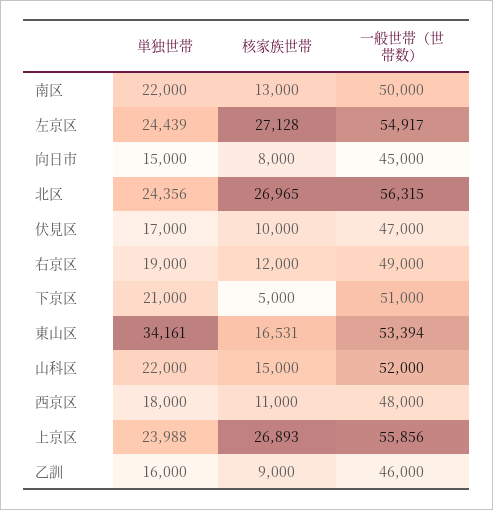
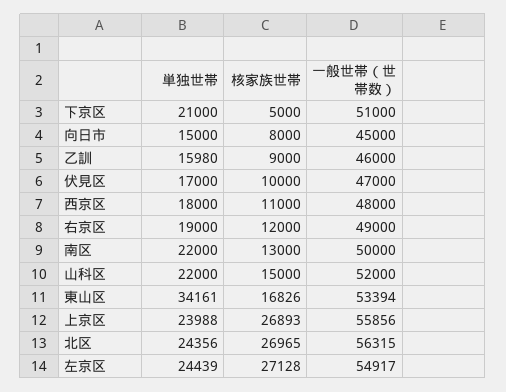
核家族世帯, 東山区: 16531 -> 16826
単独世帯, 乙訓: 16000 -> 15980

